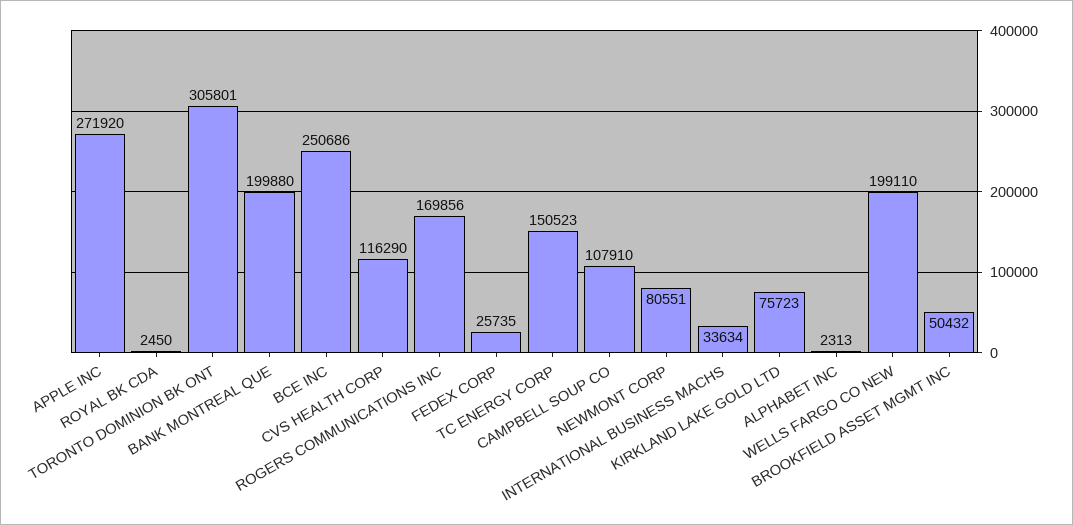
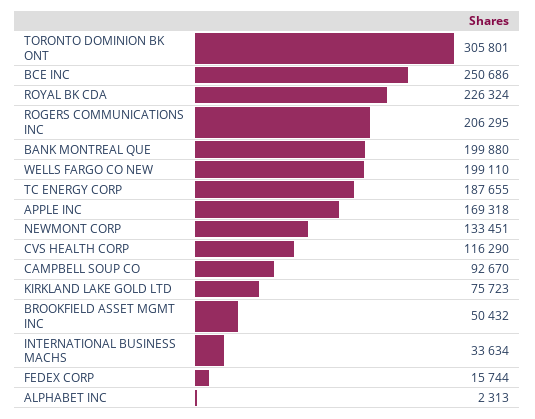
APPLE INC: 271920 -> 169318
ROYAL BK CDA: 2450 -> 226324
ROGERS COMMUNICATIONS INC: 169856 -> 206295
FEDEX CORP: 25735 -> 15744
TC ENERGY CORP: 150523 -> 187655
CAMPBELL SOUP CO: 107910 -> 92670
NEWMONT CORP: 80551 -> 133451

